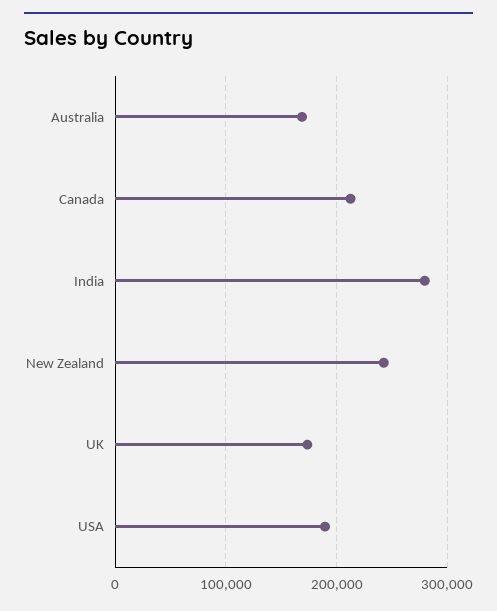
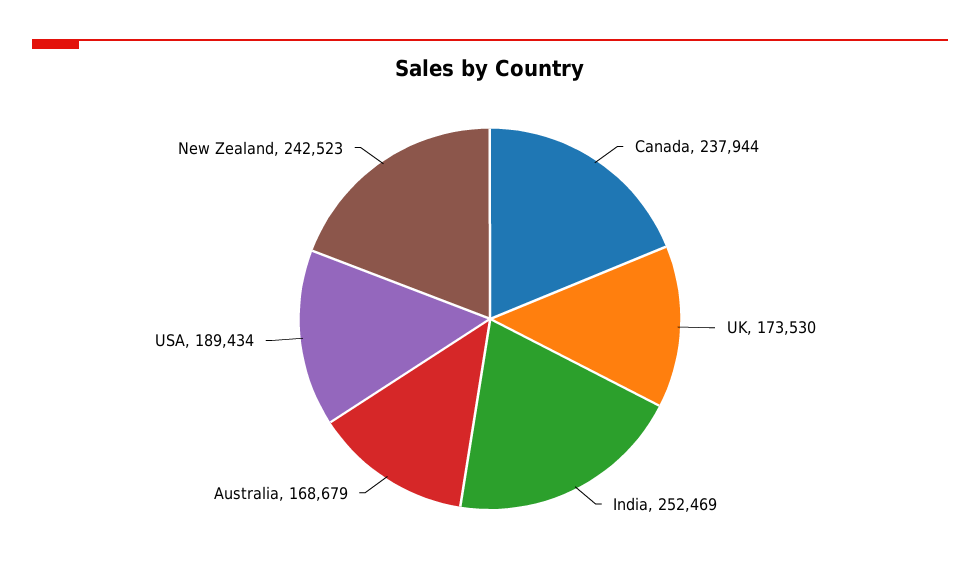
Canada: 210000 -> 237944
India: 280000 -> 252469

